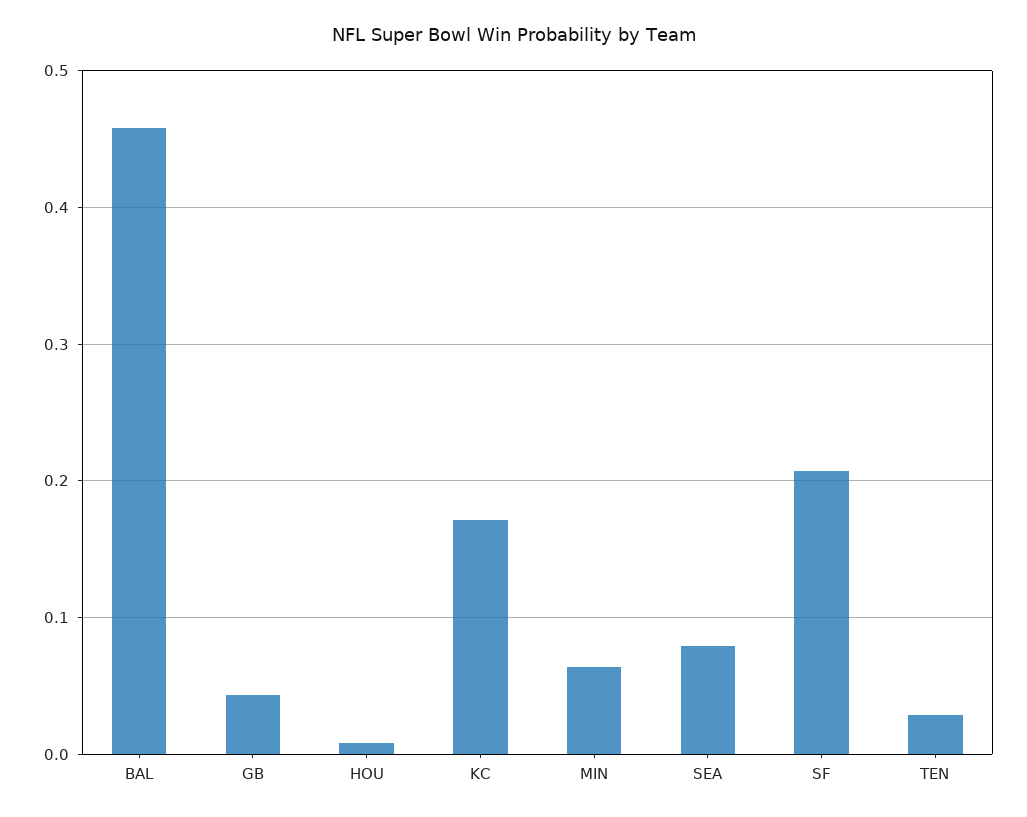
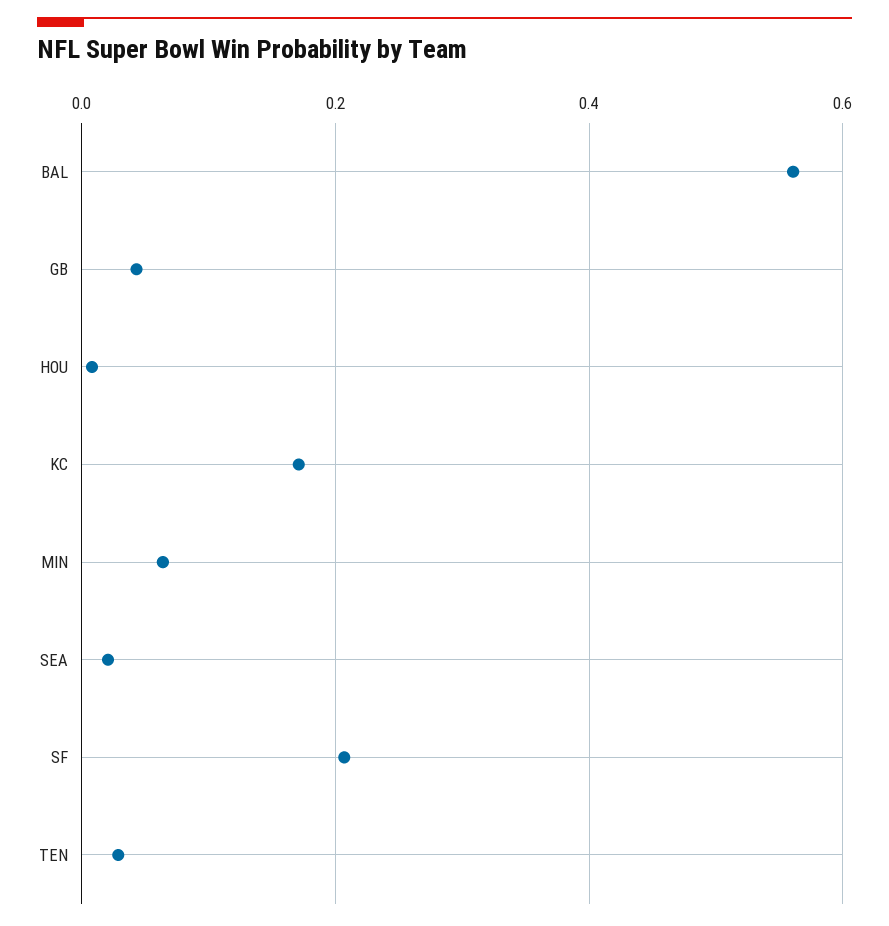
BAL: 0.46 -> 0.56
SEA: 0.08 -> 0.02

